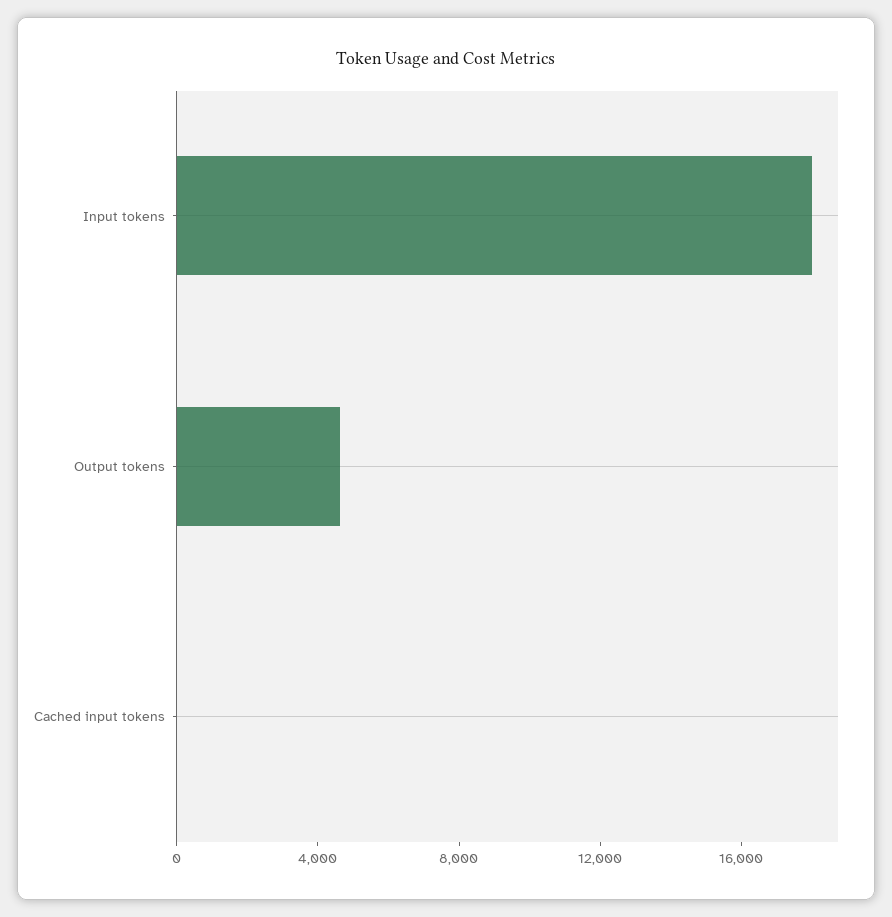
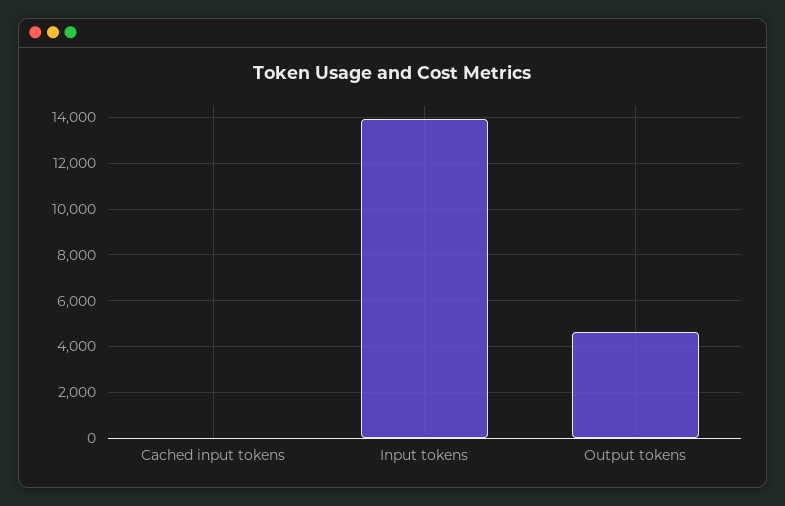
Input tokens: 18000 -> 14000

